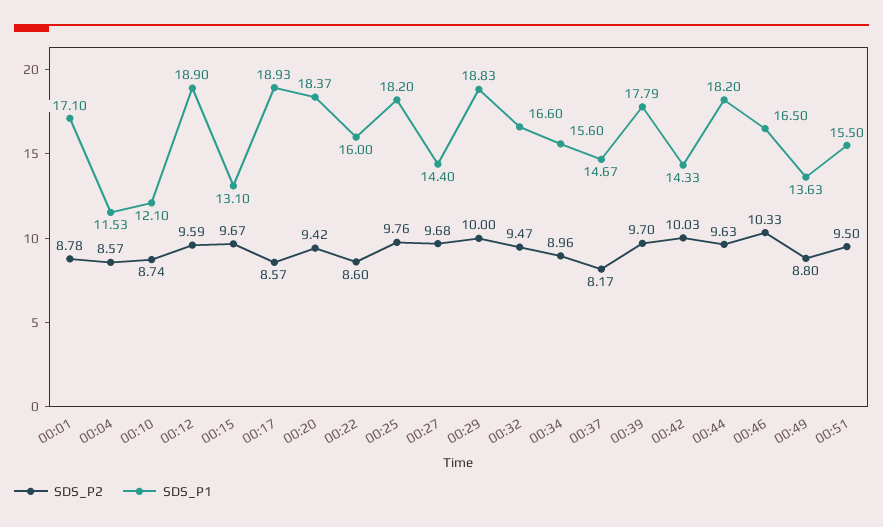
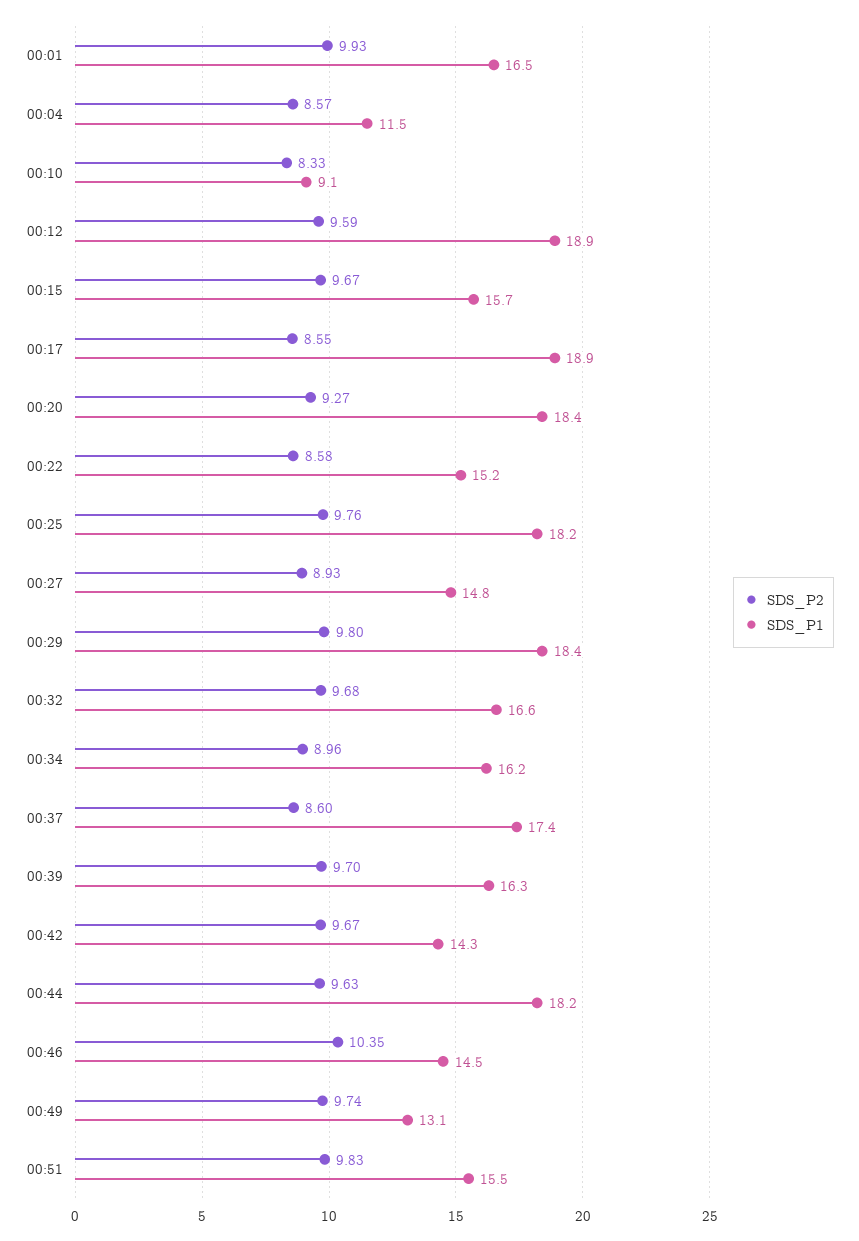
SDS_P2, 00:01: 8.78 -> 9.93
SDS_P1, 00:01: 17.1 -> 16.5
SDS_P2, 00:10: 8.74 -> 8.33
SDS_P1, 00:10: 12.1 -> 9.1
SDS_P1, 00:15: 13.1 -> 15.7
SDS_P2, 00:17: 8.57 -> 8.55
SDS_P2, 00:20: 9.42 -> 9.27
SDS_P2, 00:22: 8.6 -> 8.58
SDS_P1, 00:22: 16 -> 15.2
SDS_P2, 00:27: 9.68 -> 8.93
SDS_P1, 00:27: 14.4 -> 14.8
SDS_P2, 00:29: 10 -> 9.8
SDS_P1, 00:29: 18.83 -> 18.4
SDS_P2, 00:32: 9.47 -> 9.68
SDS_P1, 00:34: 15.6 -> 16.2
SDS_P2, 00:37: 8.17 -> 8.6
SDS_P1, 00:37: 14.67 -> 17.4
SDS_P1, 00:39: 17.79 -> 16.3
SDS_P2, 00:42: 10.03 -> 9.67
SDS_P2, 00:46: 10.33 -> 10.35
SDS_P1, 00:46: 16.5 -> 14.5
SDS_P2, 00:49: 8.8 -> 9.74
SDS_P1, 00:49: 13.63 -> 13.1
SDS_P2, 00:51: 9.5 -> 9.83

